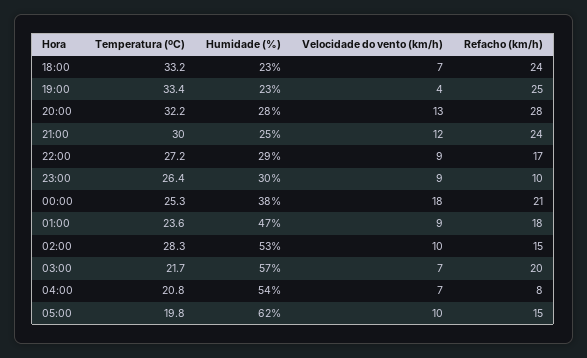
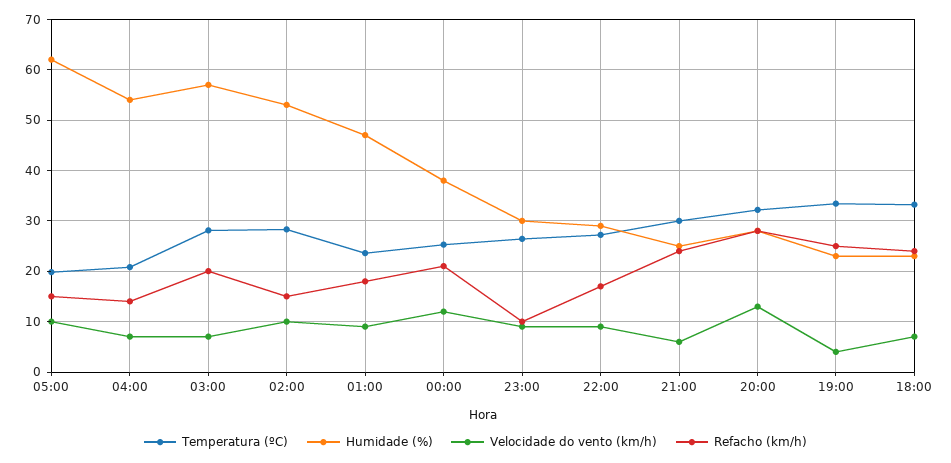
Velocidade do vento (km/h), 21:00: 12 -> 6
Velocidade do vento (km/h), 00:00: 18 -> 12
Temperatura (ºC), 03:00: 21.7 -> 28
Refacho (km/h), 04:00: 8 -> 14

